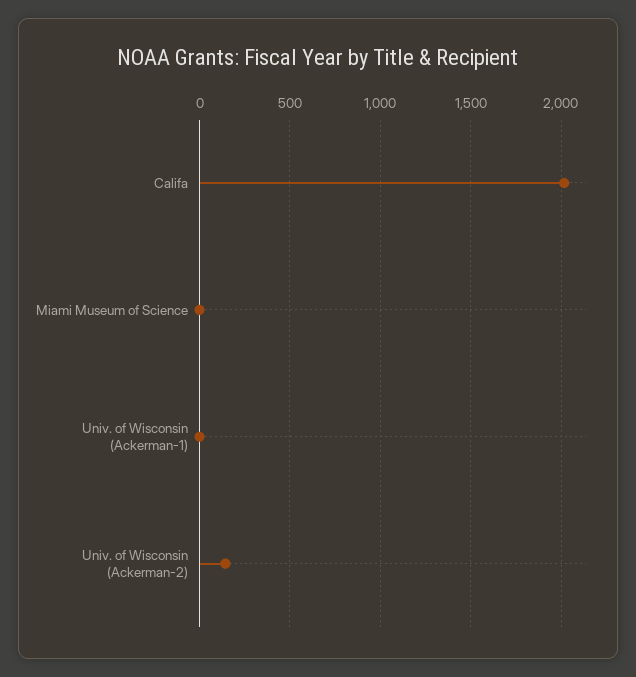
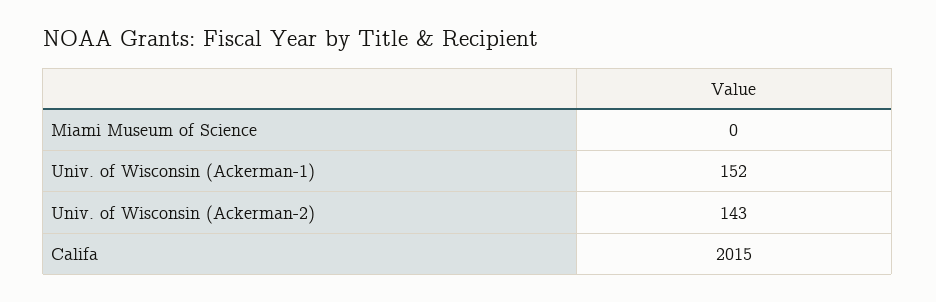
Univ. of Wisconsin (Ackerman-1): 0 -> 152

